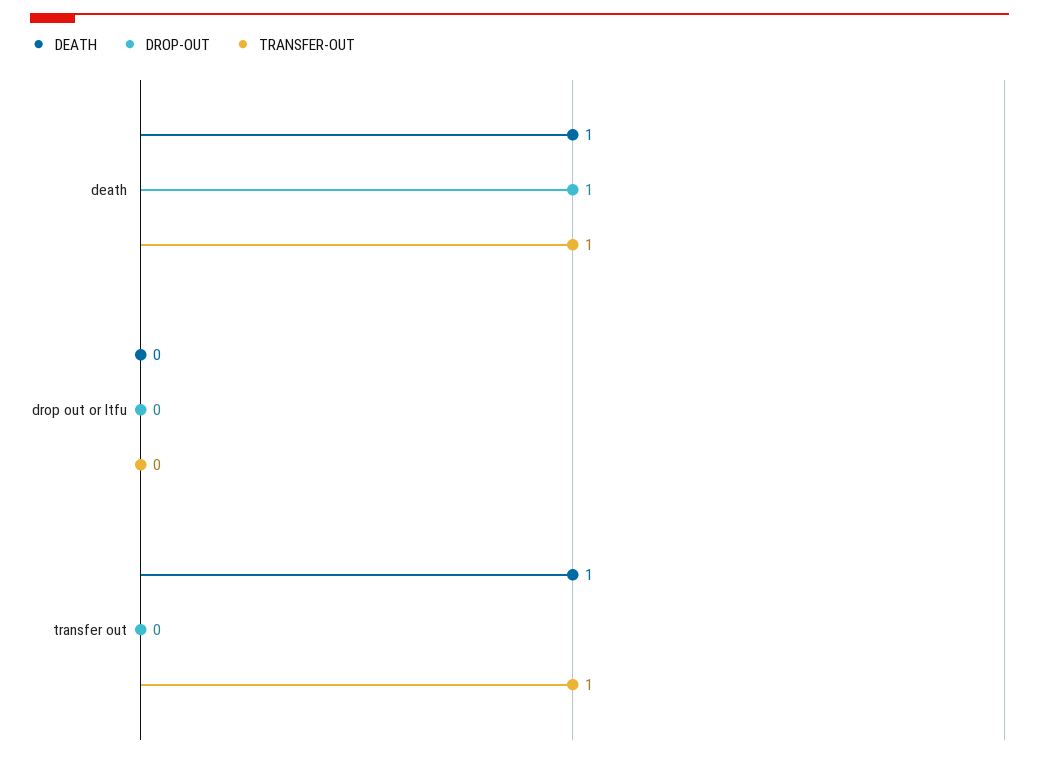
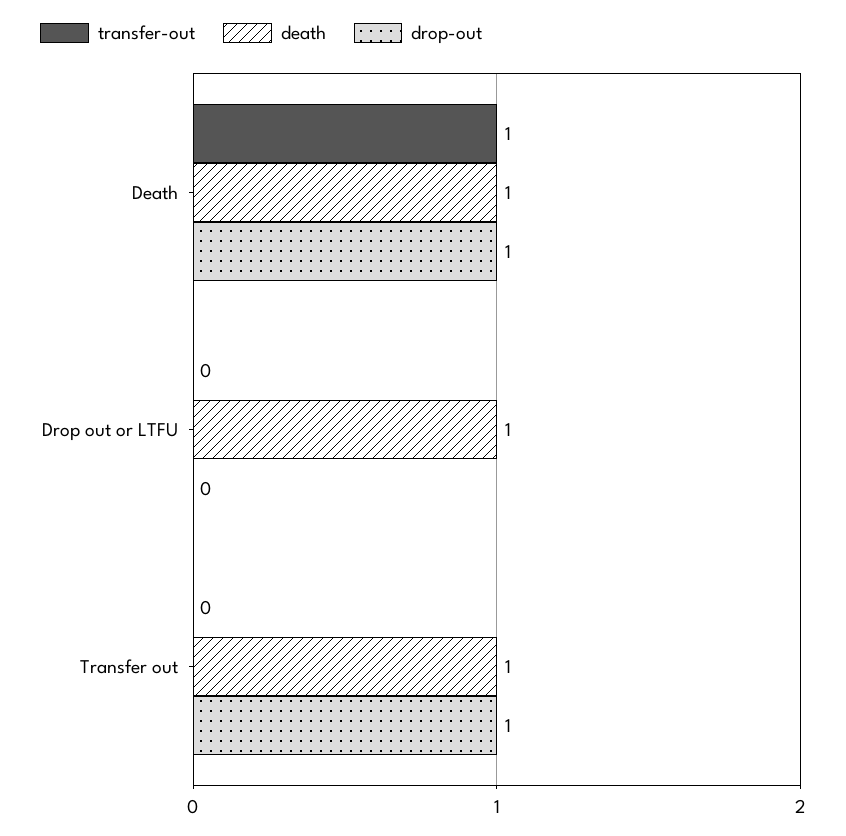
DEATH, drop out or ltfu: 0 -> 1
DROP-OUT, transfer out: 0 -> 1
TRANSFER-OUT, transfer out: 1 -> 0

